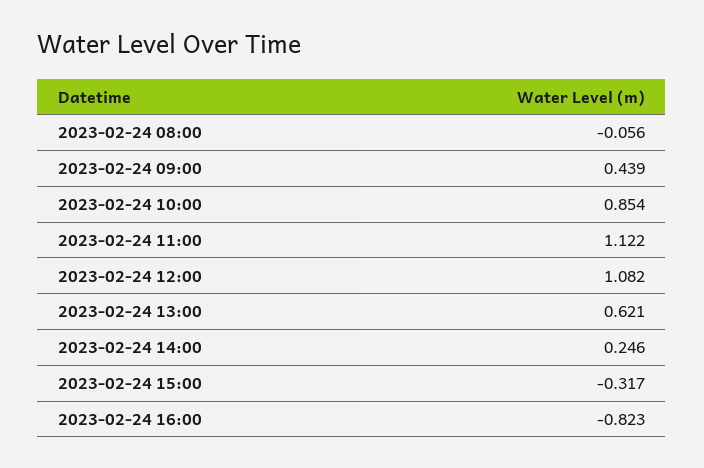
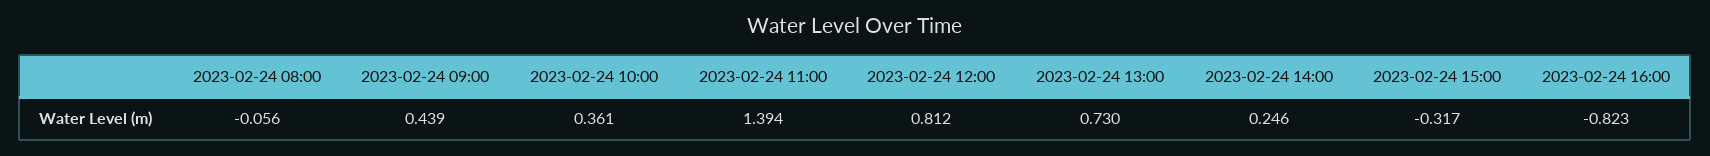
2023-02-24 10:00: 0.854 -> 0.361
2023-02-24 11:00: 1.122 -> 1.394
2023-02-24 12:00: 1.082 -> 0.812
2023-02-24 13:00: 0.621 -> 0.73

